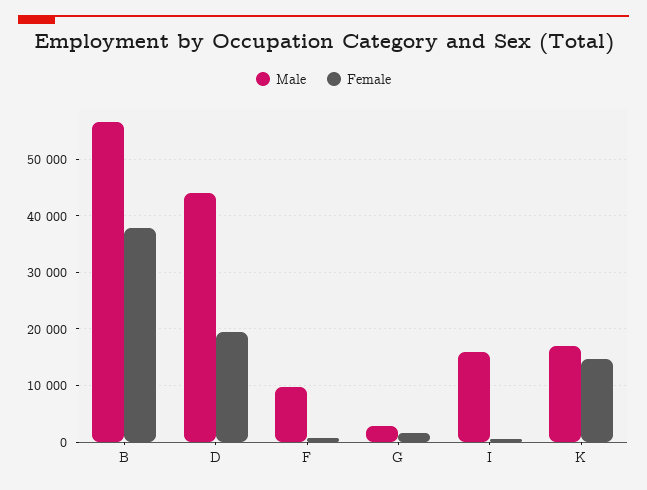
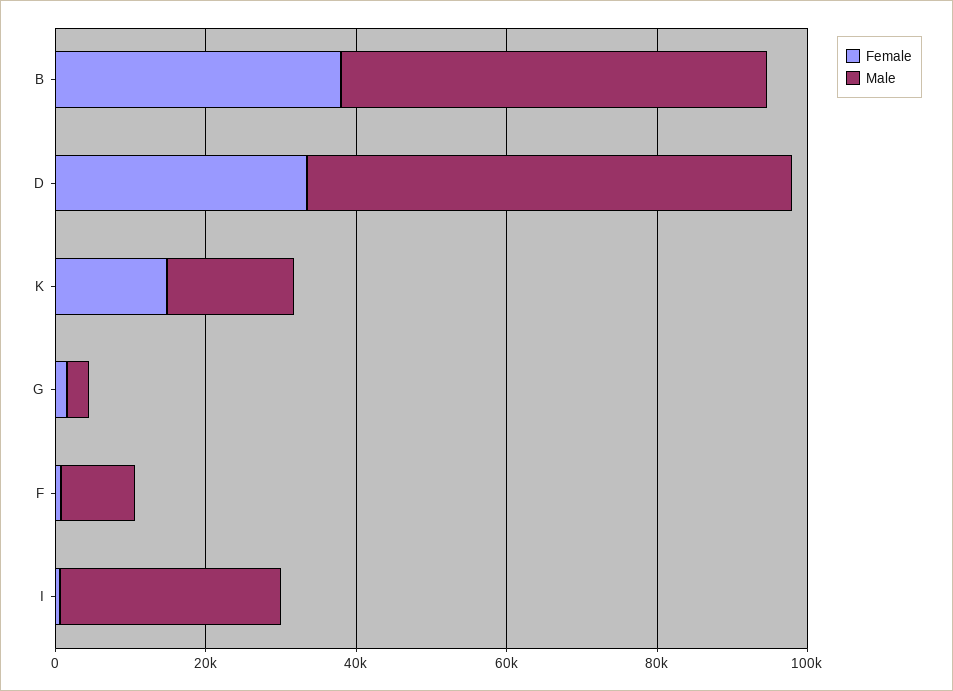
Male, D: 44000 -> 65000
Female, D: 20000 -> 35000
Male, I: 16000 -> 30000

